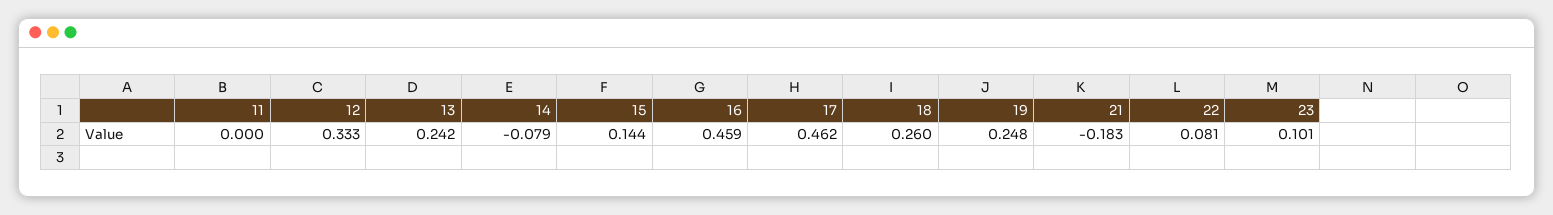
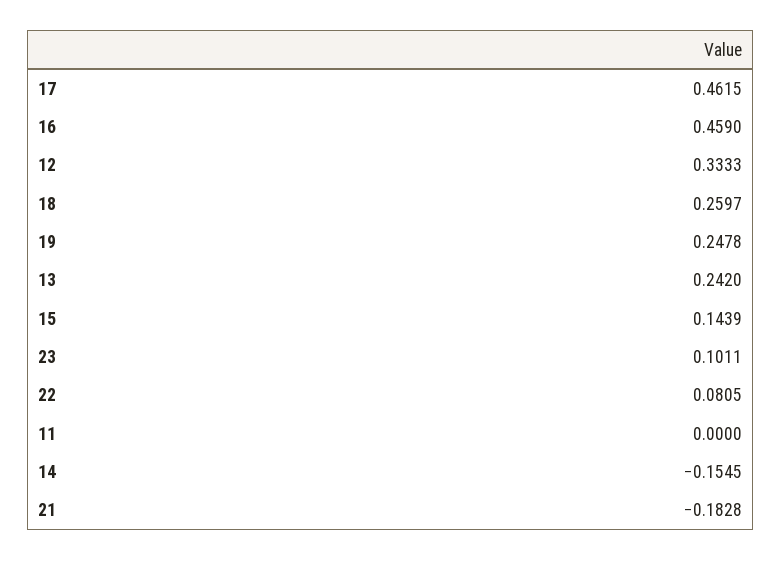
14: -0.079 -> -0.1545

